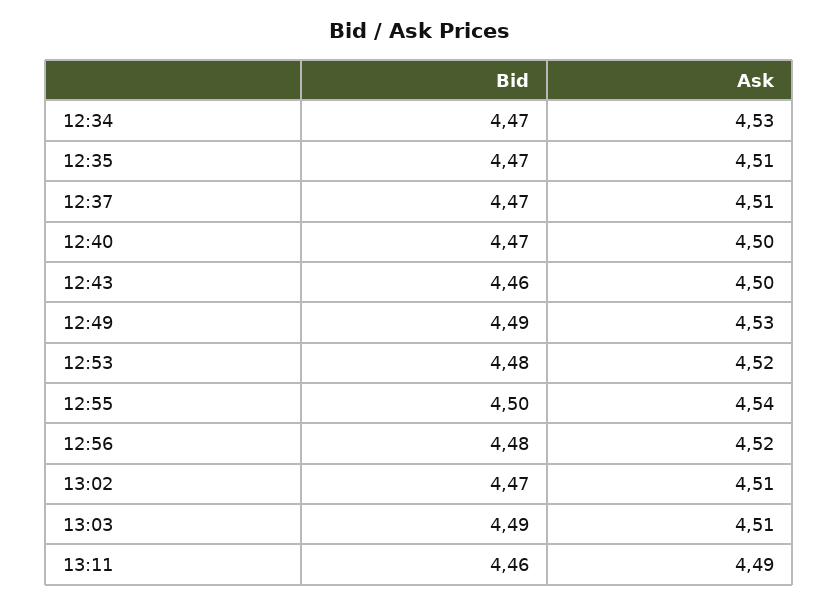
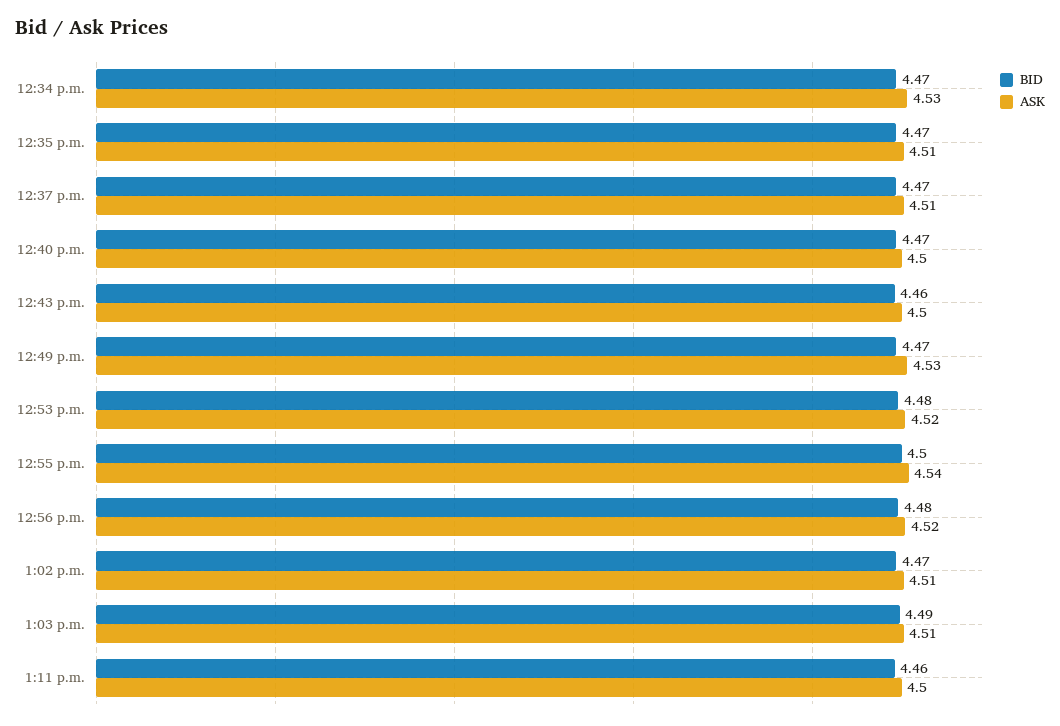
Bid, 12:49: 4.49 -> 4.47
Ask, 13:11: 4.49 -> 4.5

